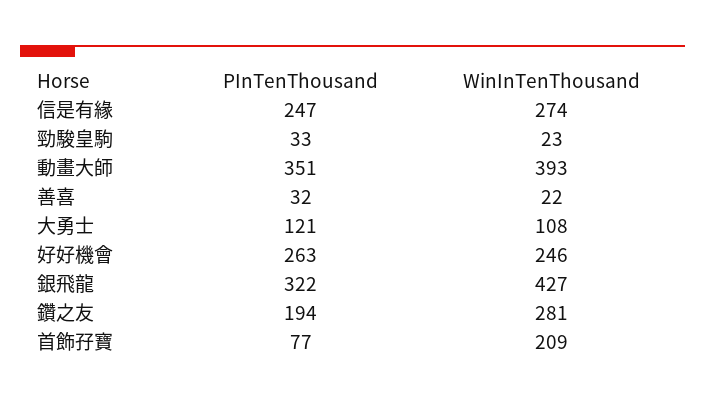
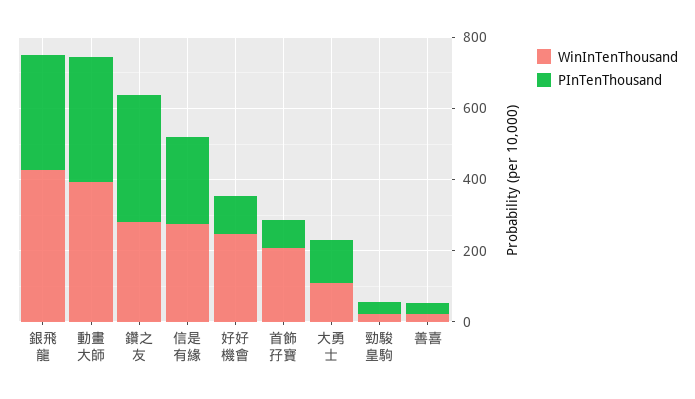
PInTenThousand, 好好機會: 263 -> 100
PInTenThousand, 鑽之友: 194 -> 350

